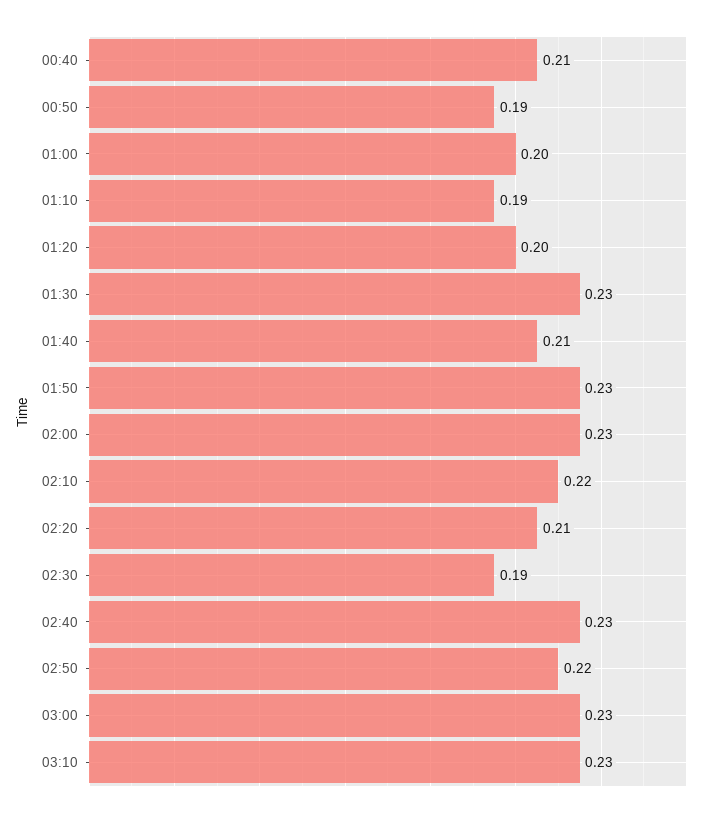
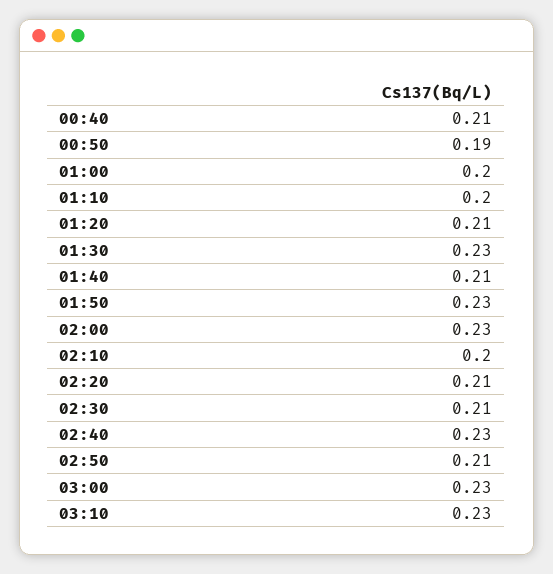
01:10: 0.19 -> 0.2
01:20: 0.2 -> 0.21
02:10: 0.22 -> 0.2
02:30: 0.19 -> 0.21
02:50: 0.22 -> 0.21

